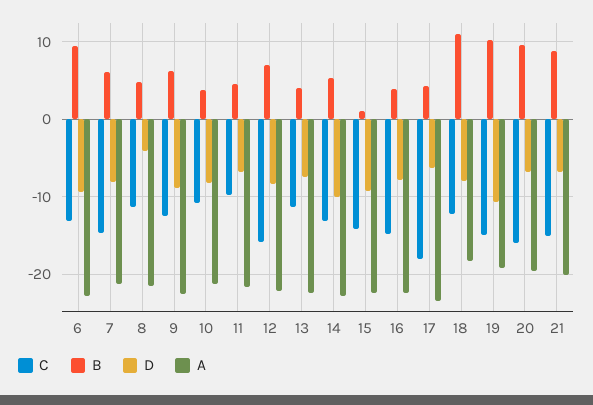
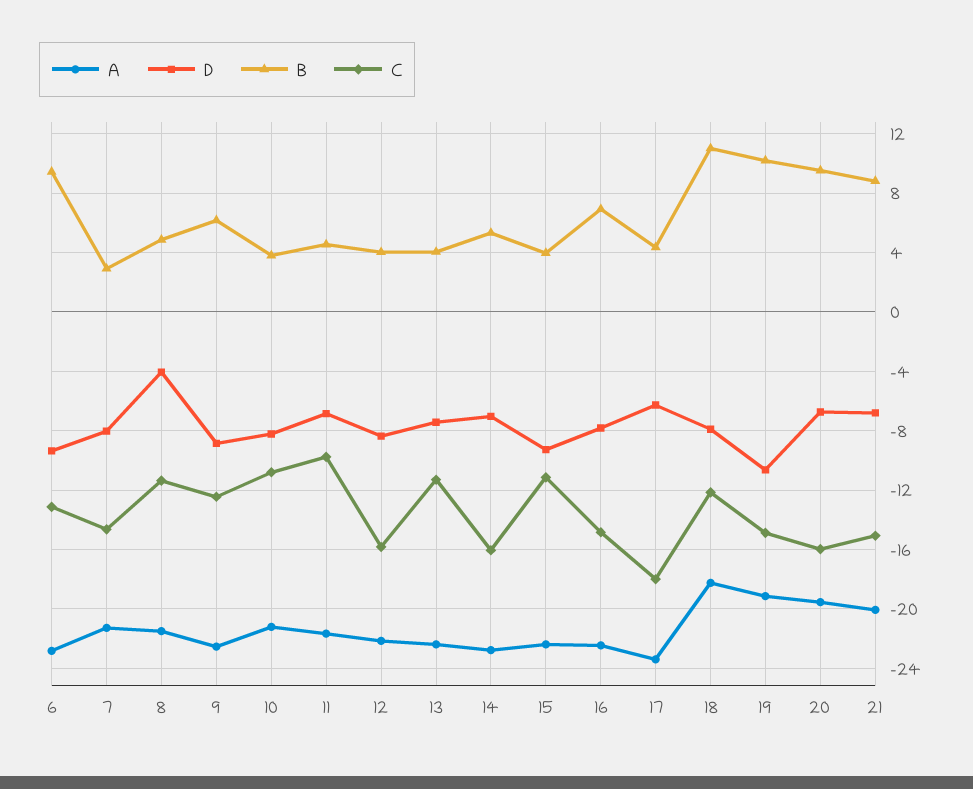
B, 7: 6 -> 3
B, 12: 7 -> 4
C, 14: -13 -> -16
D, 14: -10 -> -7
C, 15: -14 -> -11
B, 15: 1 -> 4
B, 16: 4 -> 7

